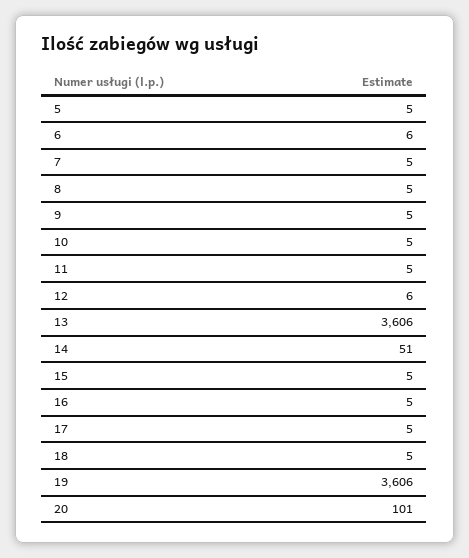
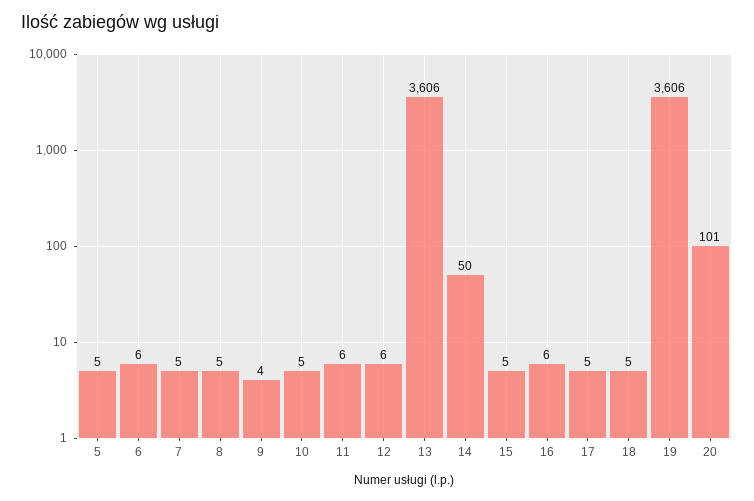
9: 5 -> 4
11: 5 -> 6
14: 51 -> 50
16: 5 -> 6

